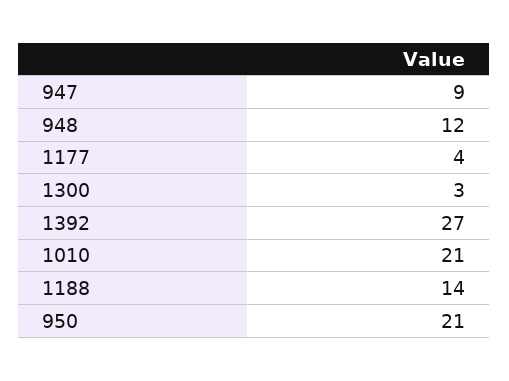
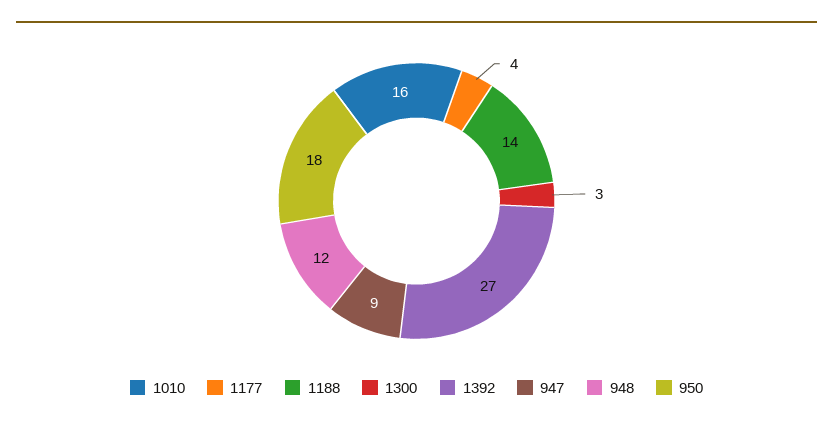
1010: 21 -> 16
950: 21 -> 18

